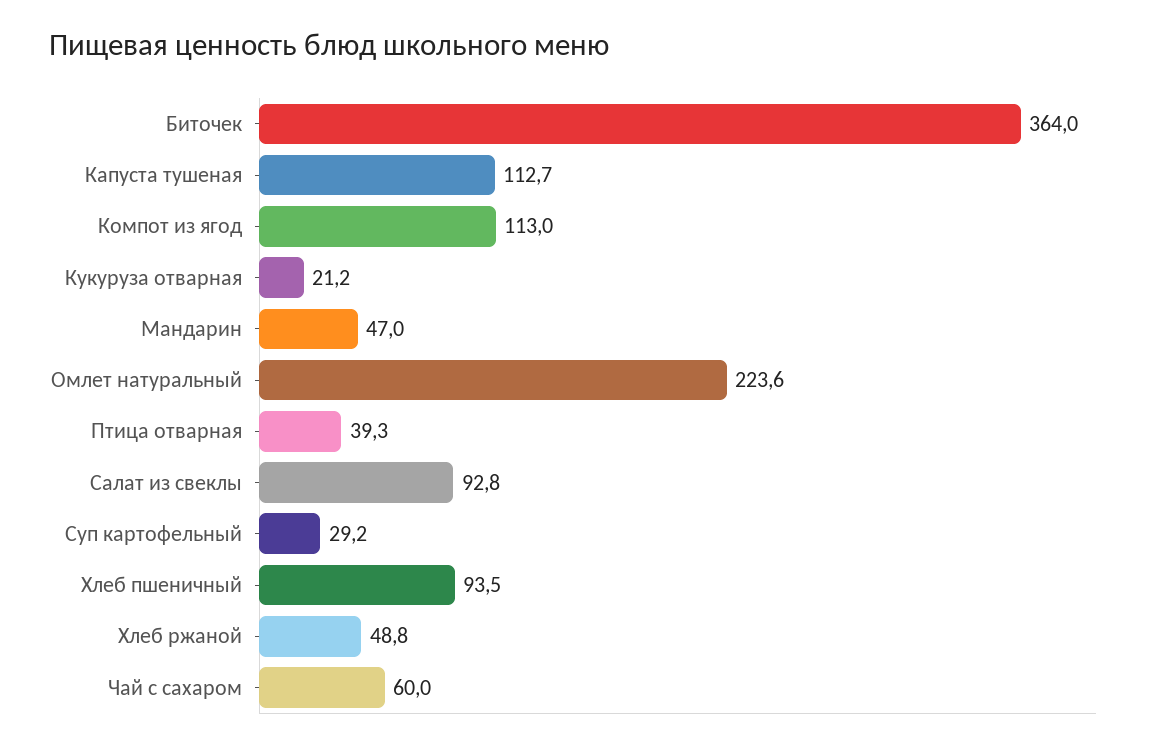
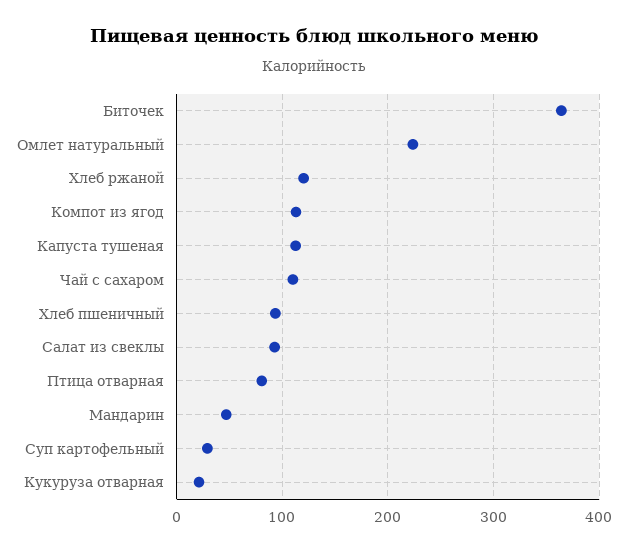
Птица отварная: 39.3 -> 80
Хлеб ржаной: 48.8 -> 120
Чай с сахаром: 60 -> 110

